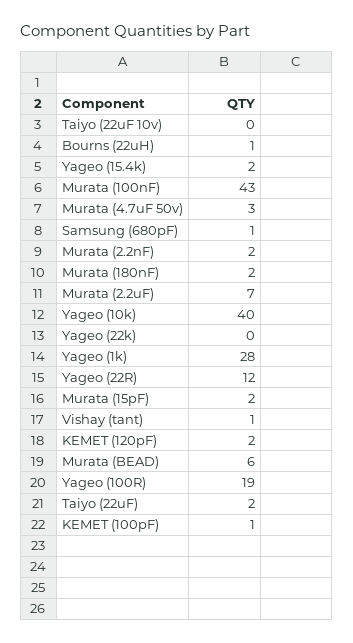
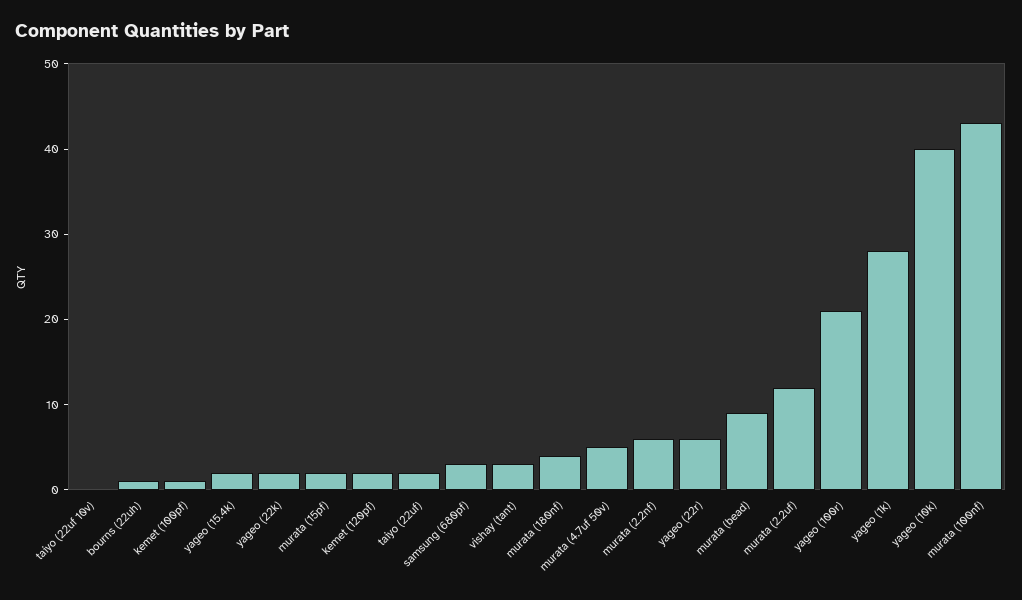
Murata (4.7uF 50v): 3 -> 5
Samsung (680pF): 1 -> 3
Murata (2.2nF): 2 -> 6
Murata (180nF): 2 -> 4
Murata (2.2uF): 7 -> 12
Yageo (22k): 0 -> 2
Yageo (22R): 12 -> 6
Vishay (tant): 1 -> 3
Murata (BEAD): 6 -> 9
Yageo (100R): 19 -> 21

